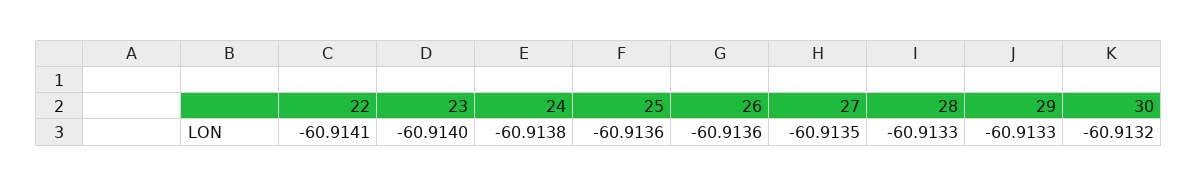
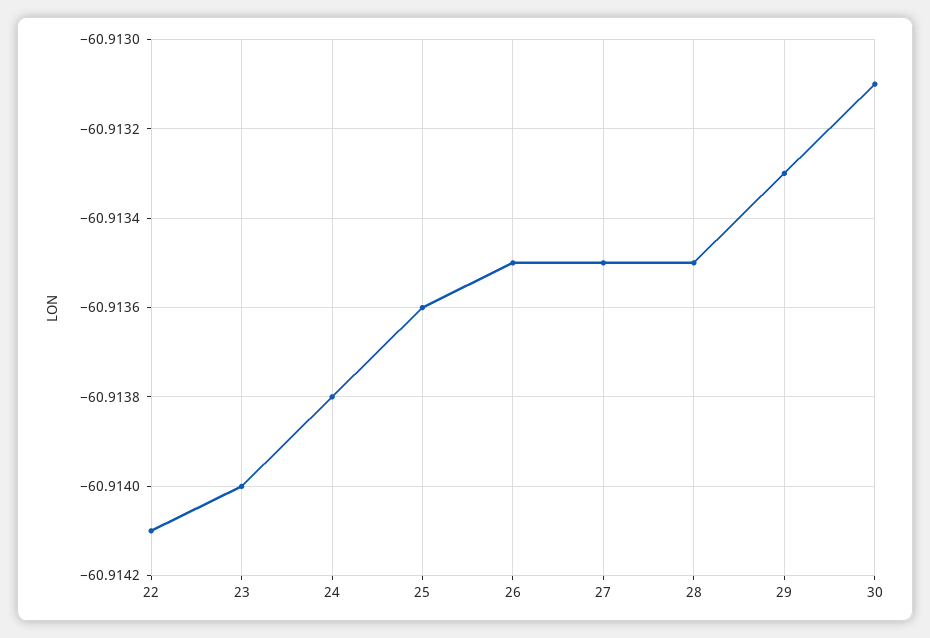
26: -60.9136 -> -60.9135
28: -60.9133 -> -60.9135
30: -60.9132 -> -60.9131

